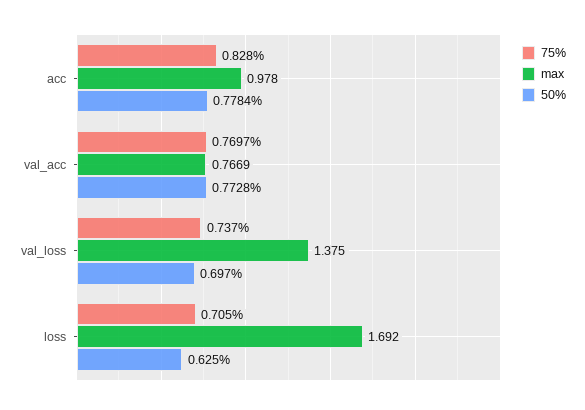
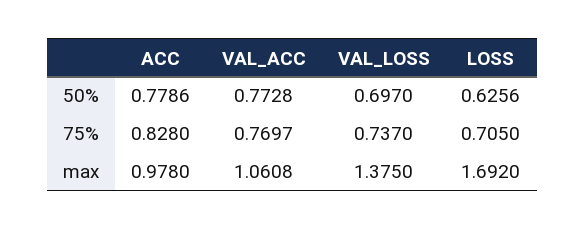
50%, acc: 0.7784 -> 0.7786
max, val_acc: 0.7669 -> 1.0608
50%, loss: 0.625 -> 0.6256

